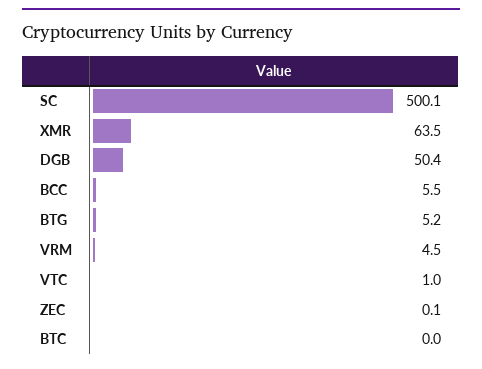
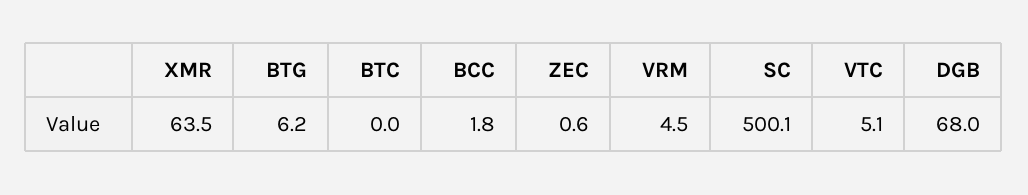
DGB: 50.4 -> 68
BCC: 5.5 -> 1.8
BTG: 5.2 -> 6.2
VTC: 1 -> 5.1
ZEC: 0.1 -> 0.6

